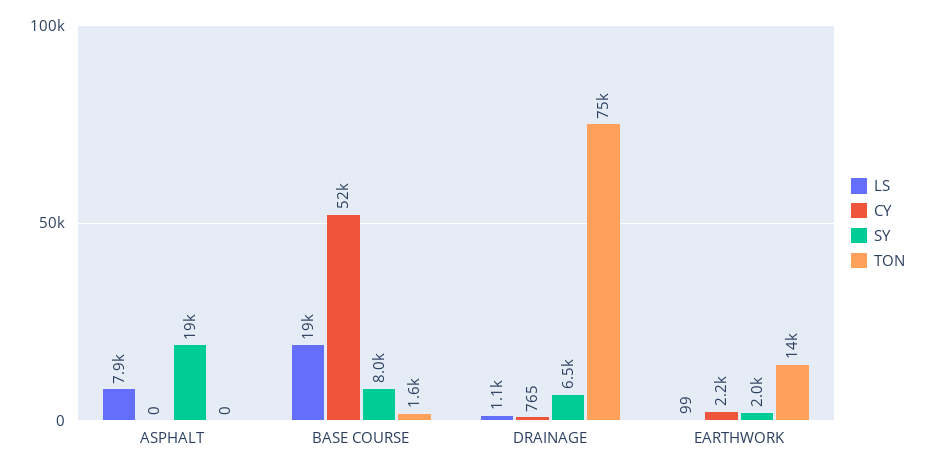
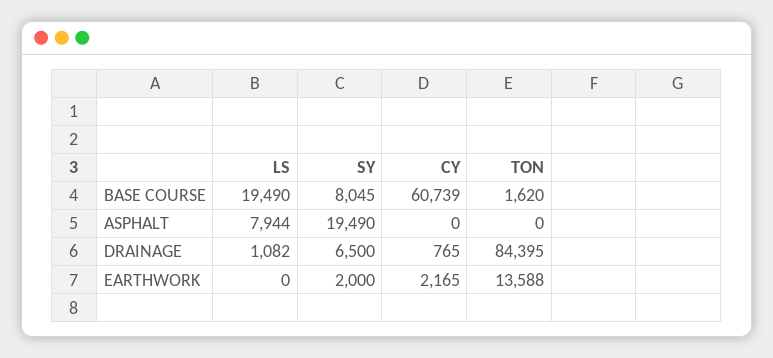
CY, BASE COURSE: 52000 -> 60739
TON, DRAINAGE: 75000 -> 84395
LS, EARTHWORK: 99 -> 0

